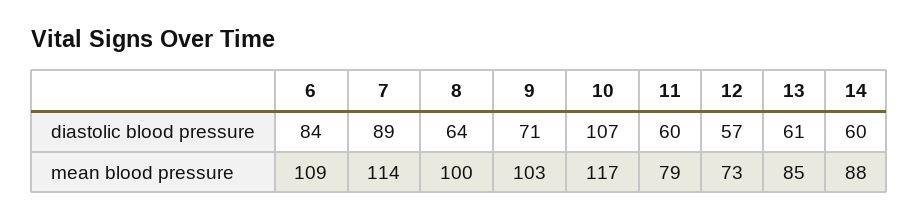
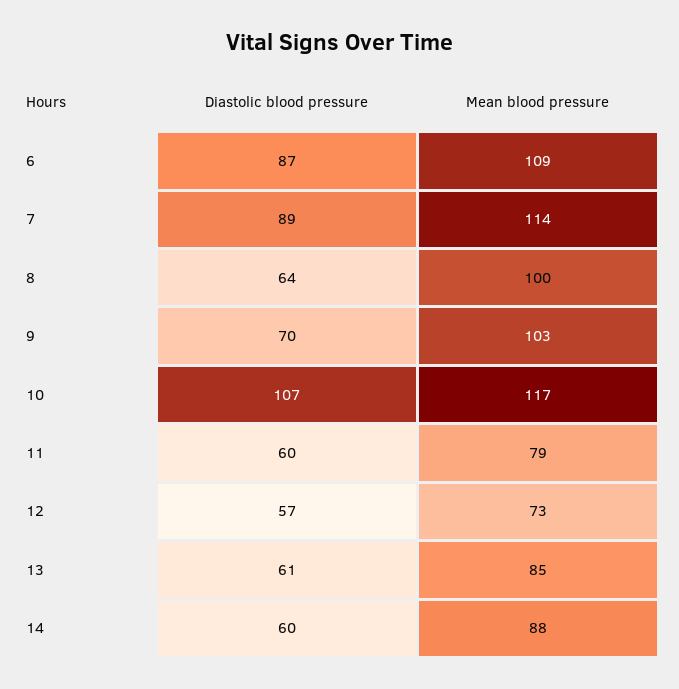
6, diastolic blood pressure: 84 -> 87
9, diastolic blood pressure: 71 -> 70

